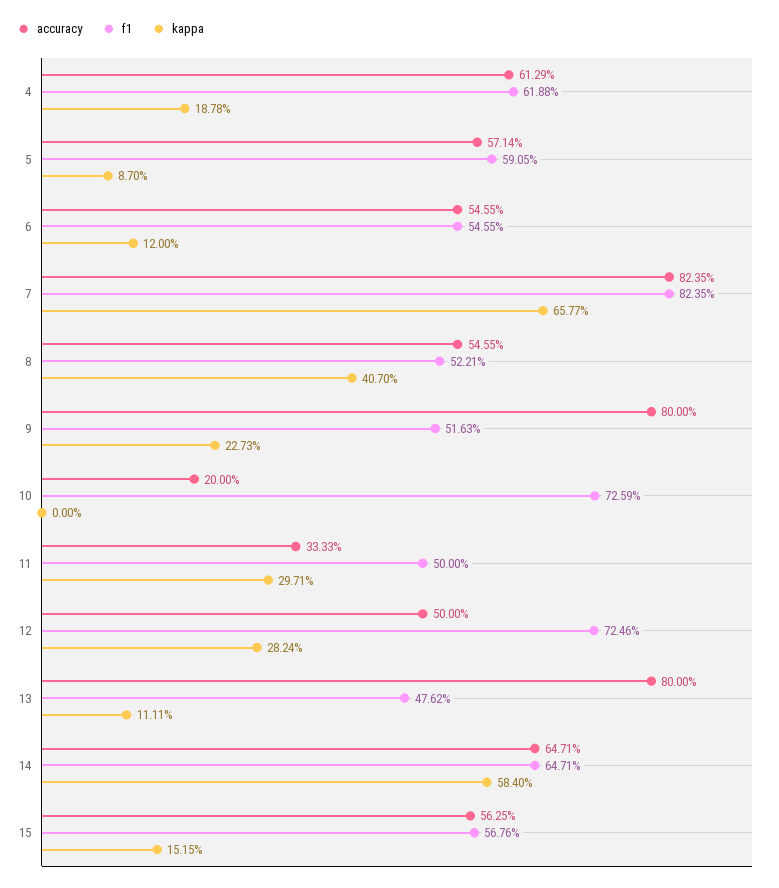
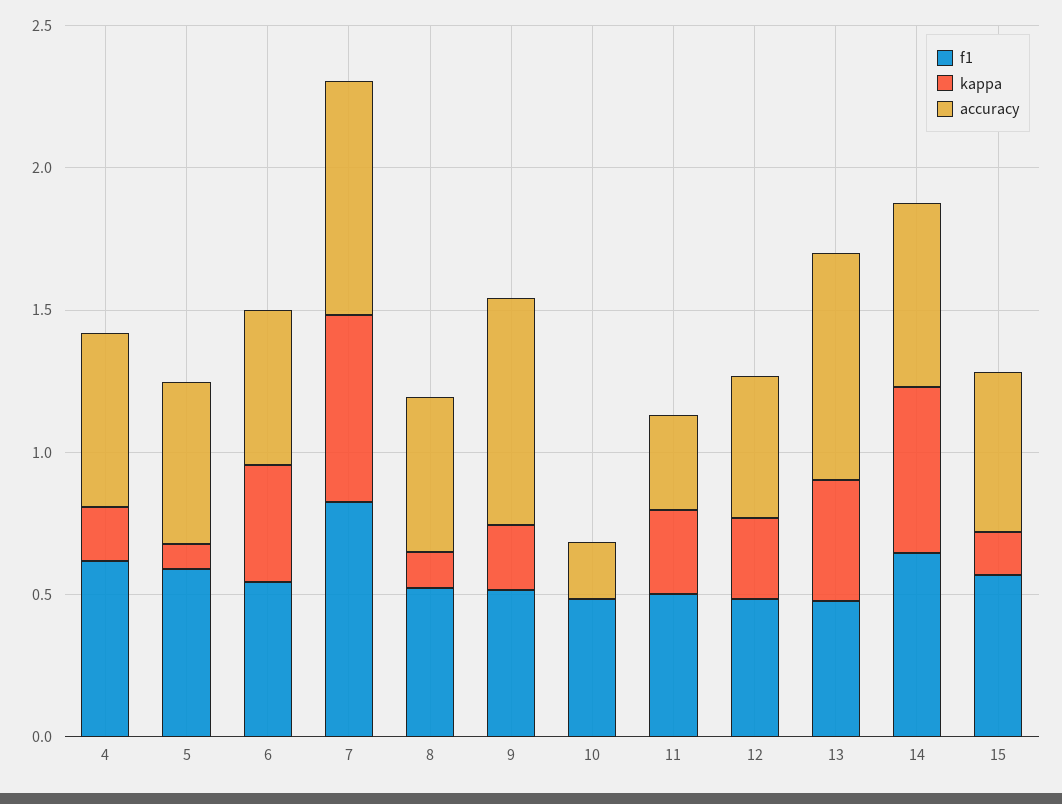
kappa, 6: 0.12 -> 0.4
kappa, 8: 0.407 -> 0.1
f1, 10: 0.7259 -> 0.5
f1, 12: 0.7246 -> 0.5
kappa, 13: 0.1111 -> 0.4

